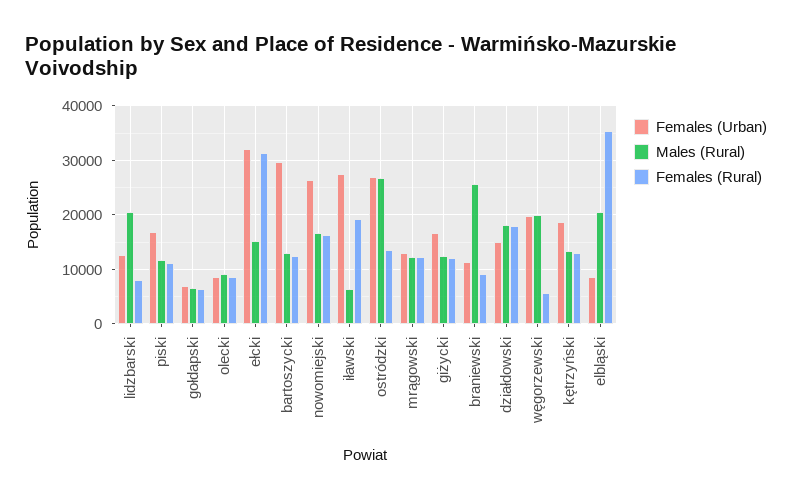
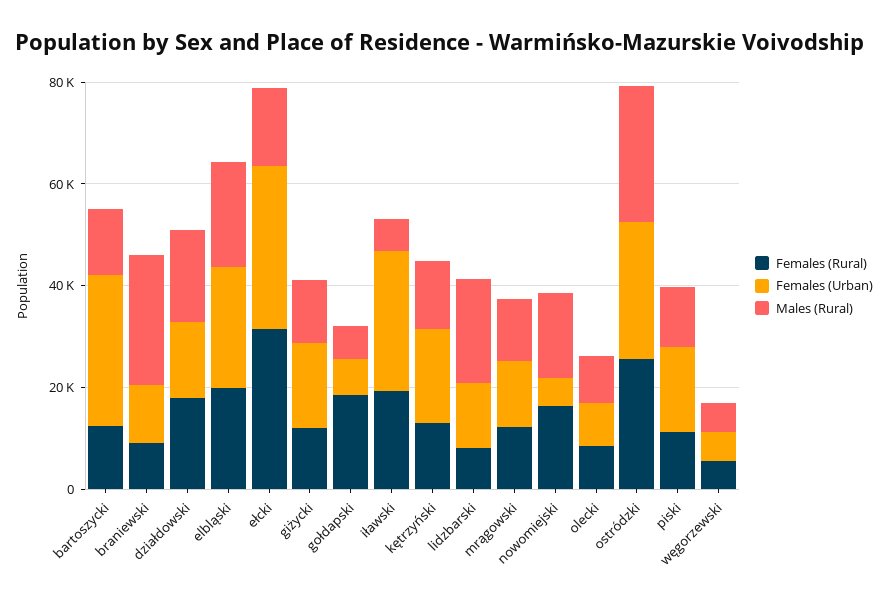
Females (Rural), gołdapski: 6000 -> 20000
Females (Urban), nowomiejski: 26000 -> 5000
Females (Rural), ostródzki: 14000 -> 25000
Females (Urban), węgorzewski: 20000 -> 5000
Males (Rural), węgorzewski: 20000 -> 5000
Females (Urban), elbląski: 8000 -> 25000
Females (Rural), elbląski: 36000 -> 20000

